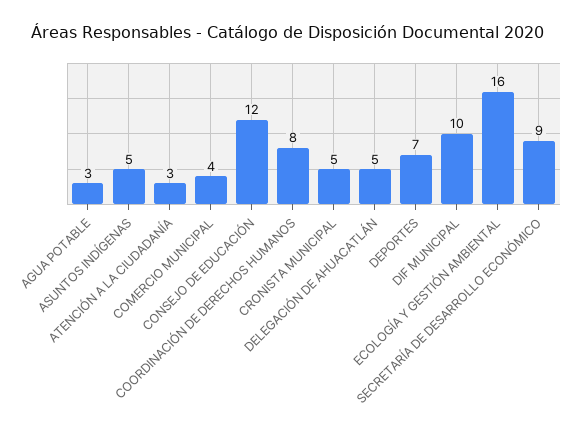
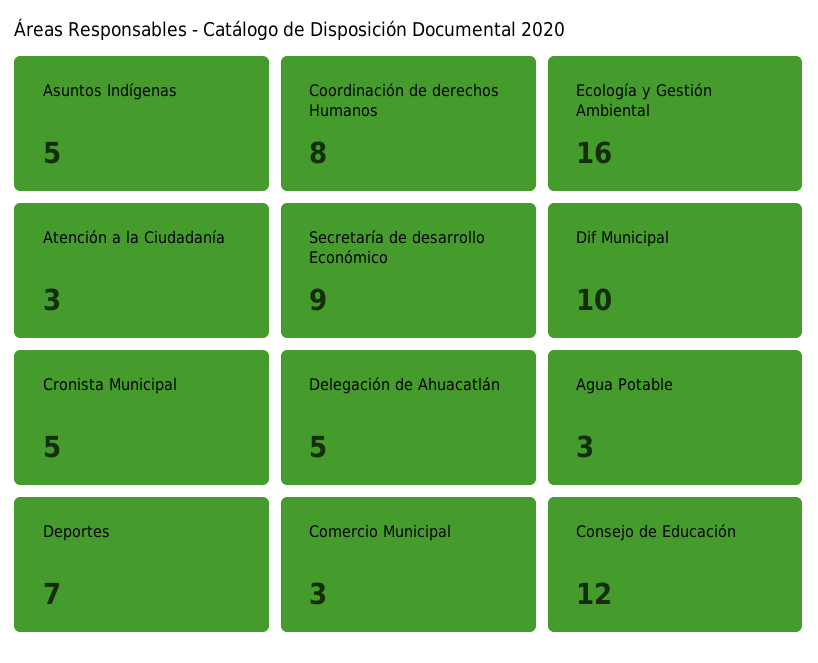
COMERCIO MUNICIPAL: 4 -> 3

